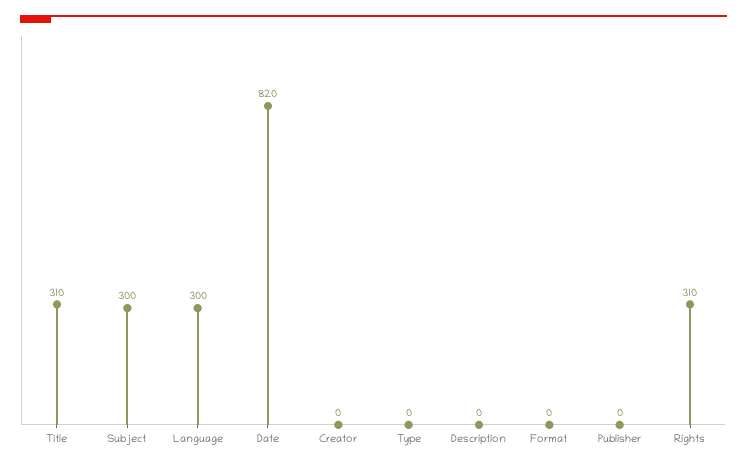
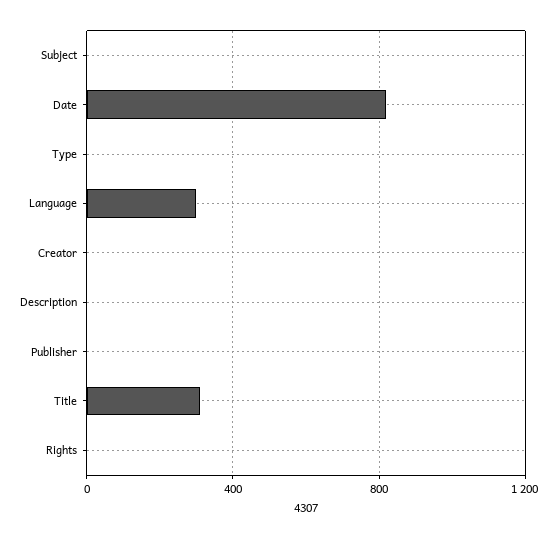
Subject: 300 -> 0
Format: 0 -> none
Rights: 310 -> 0

